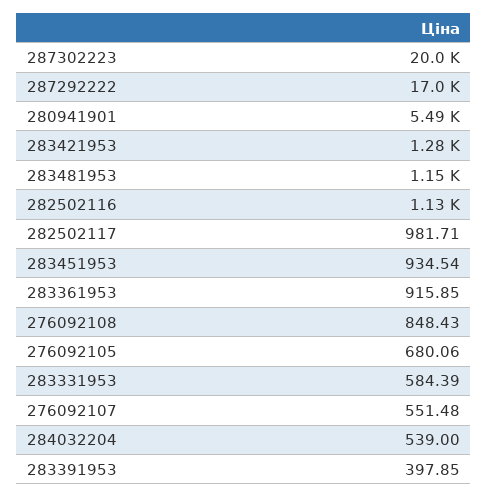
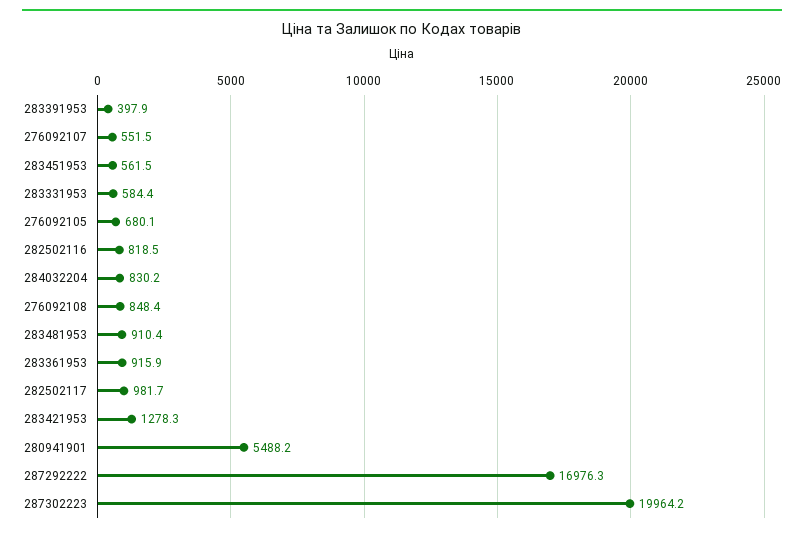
283481953: 1150 -> 910.4
282502116: 1130 -> 818.5
283451953: 934.54 -> 561.5
284032204: 539 -> 830.2

